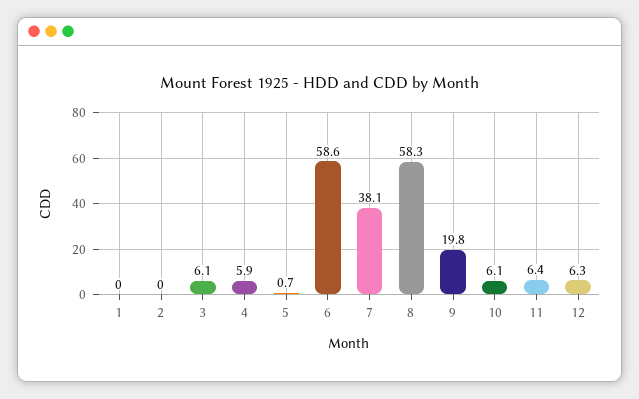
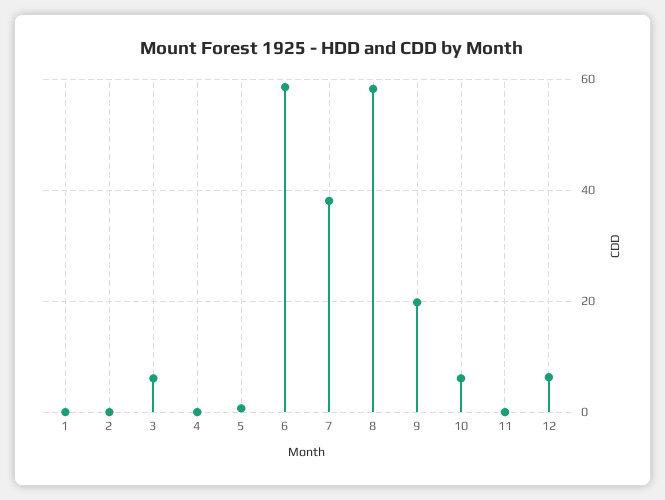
4: 5.9 -> 0
11: 6.4 -> 0

